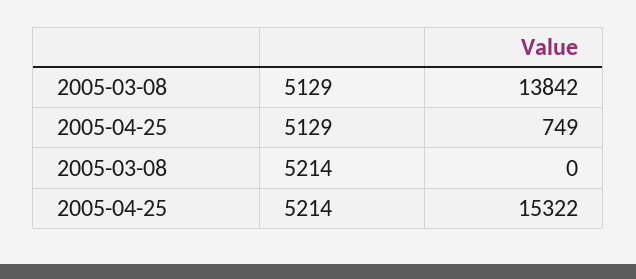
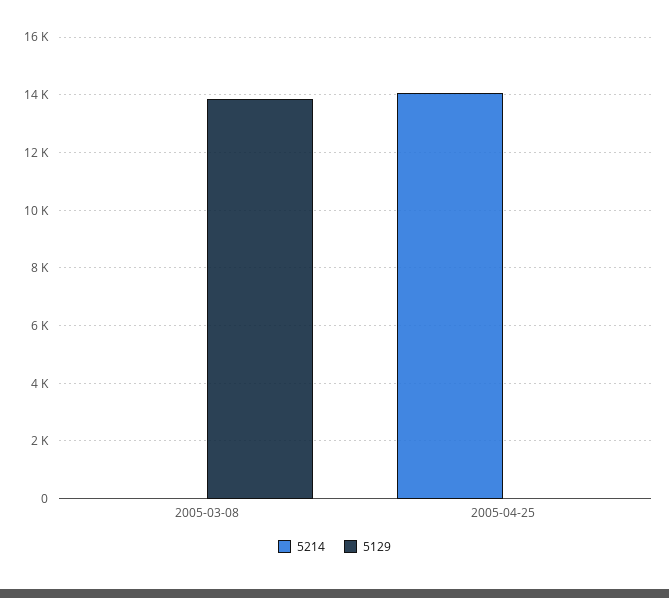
5129, 2005-04-25: 749 -> 0
5214, 2005-04-25: 15322 -> 14000

